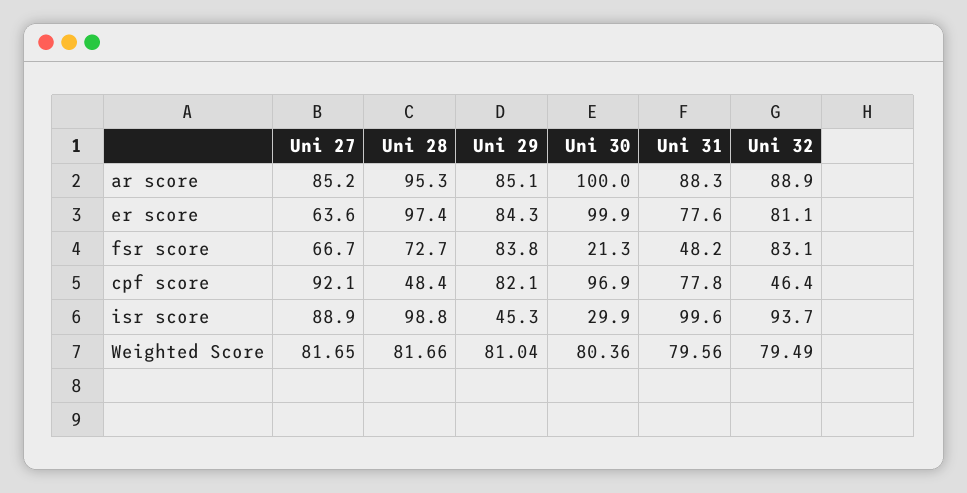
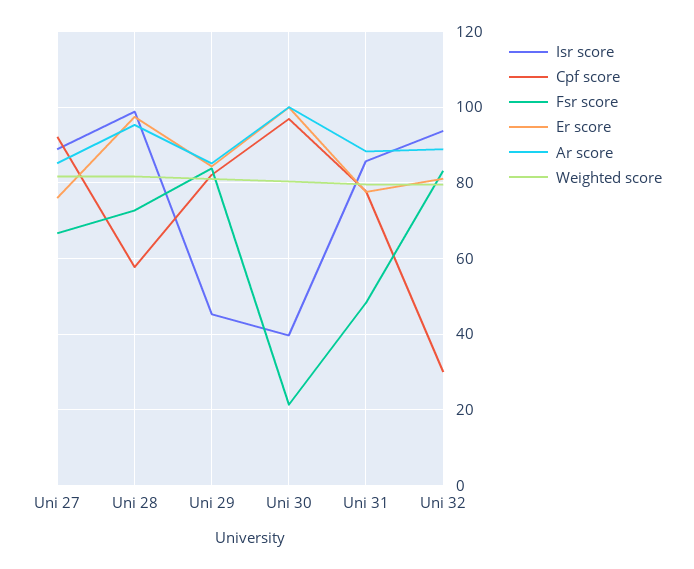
er score, Uni 27: 63.6 -> 76
cpf score, Uni 28: 48.4 -> 58
cpf score, Uni 32: 46.4 -> 30
isr score, Uni 30: 29.9 -> 40
isr score, Uni 31: 99.6 -> 86

